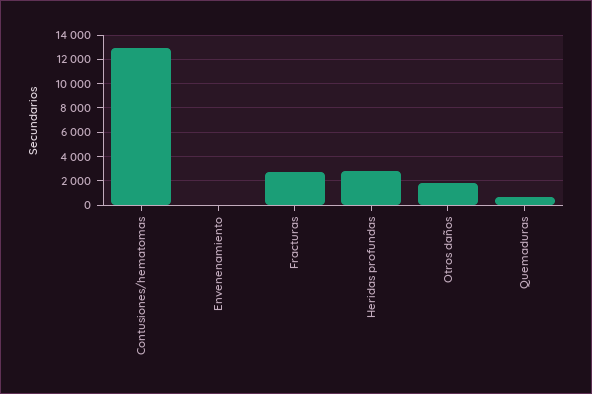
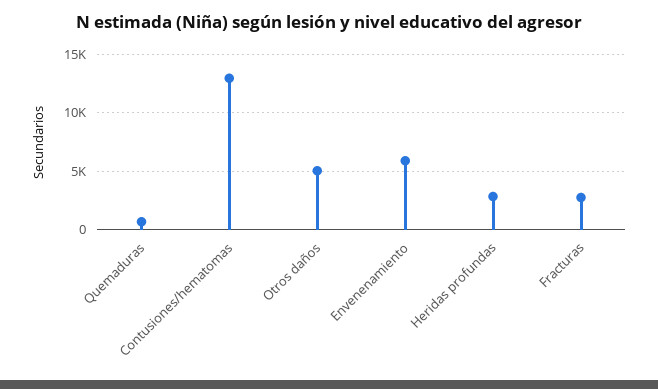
Envenenamiento: 0 -> 6000
Otros daños: 2000 -> 5000

